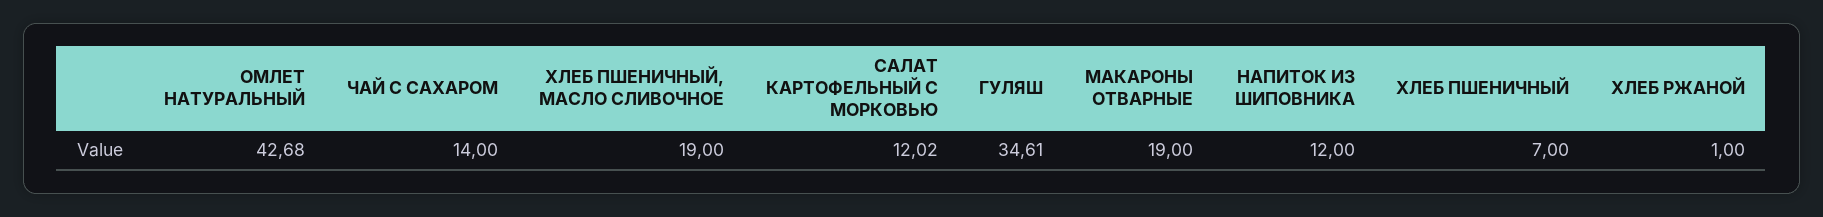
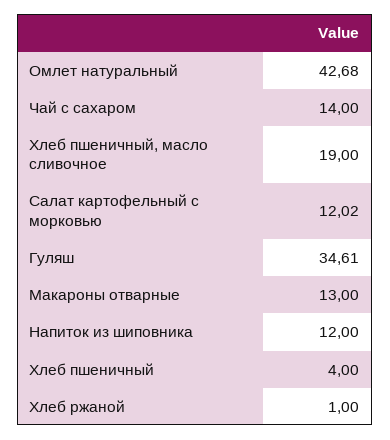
МАКАРОНЫ ОТВАРНЫЕ: 19 -> 13
ХЛЕБ ПШЕНИЧНЫЙ: 7 -> 4

